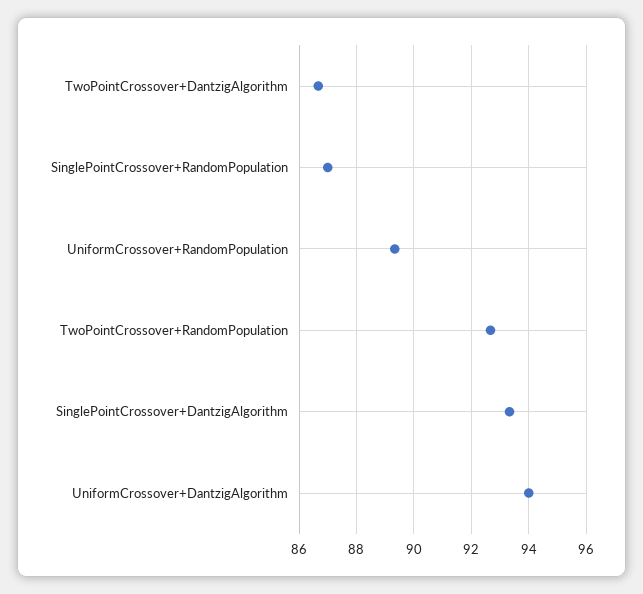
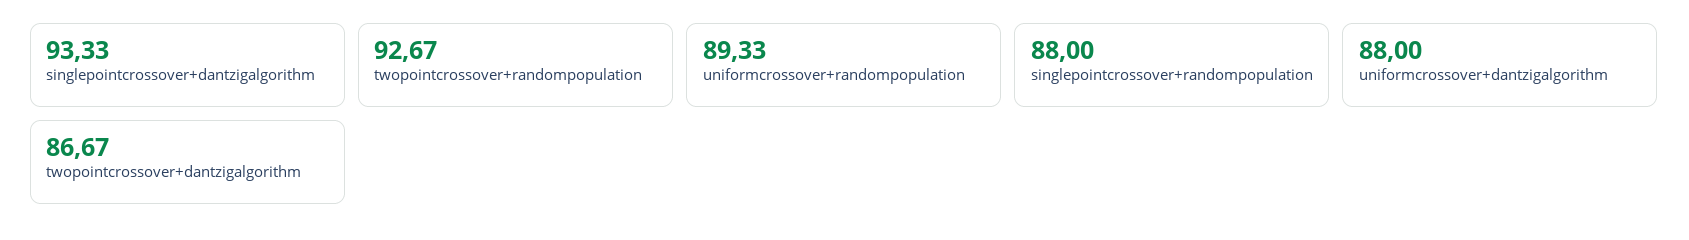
SinglePointCrossover+RandomPopulation: 87 -> 88
UniformCrossover+DantzigAlgorithm: 94 -> 88

